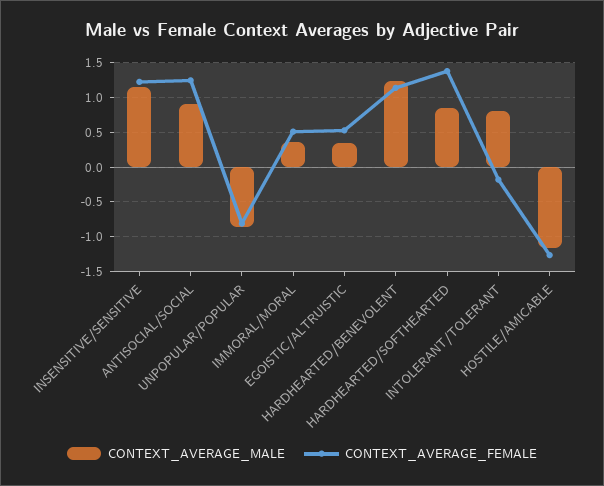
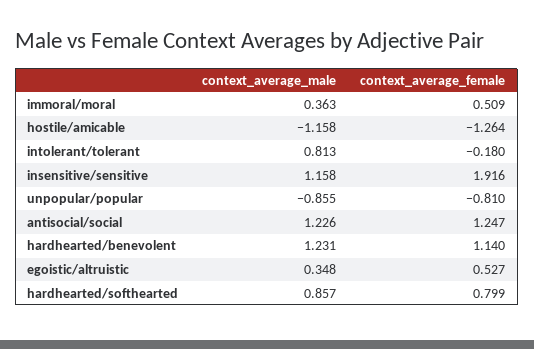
CONTEXT_AVERAGE_FEMALE, INSENSITIVE/SENSITIVE: 1.2 -> 1.916
CONTEXT_AVERAGE_MALE, ANTISOCIAL/SOCIAL: 0.9 -> 1.226
CONTEXT_AVERAGE_FEMALE, HARDHEARTED/SOFTHEARTED: 1.4 -> 0.799

